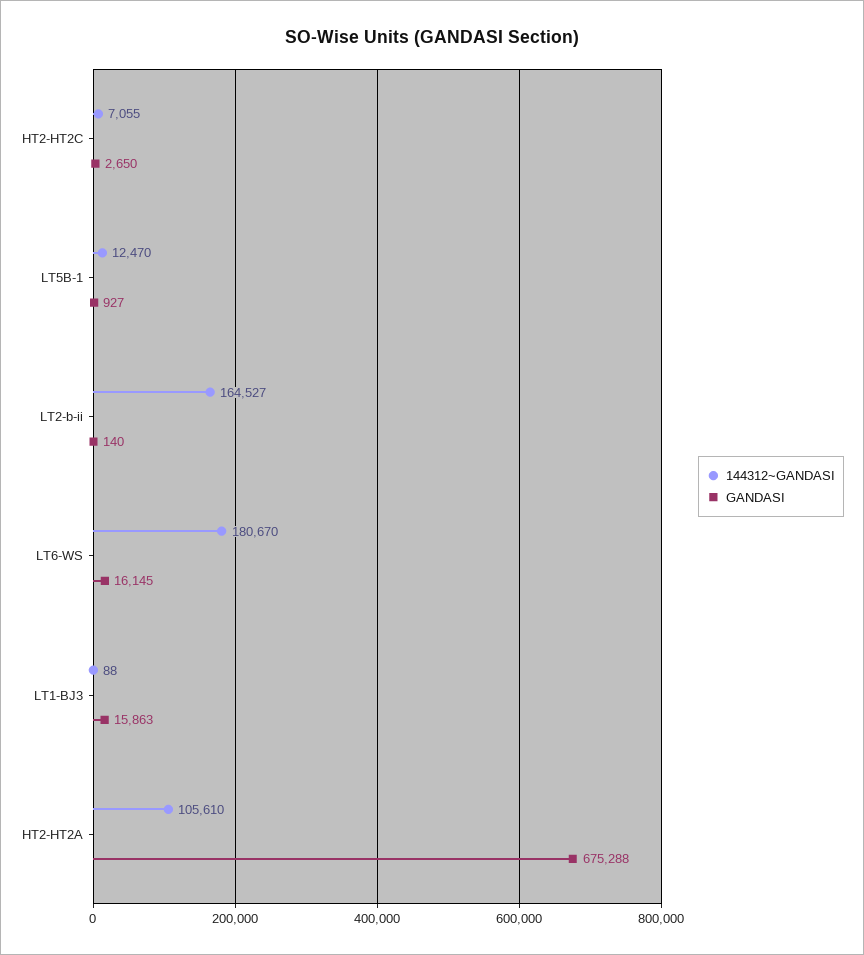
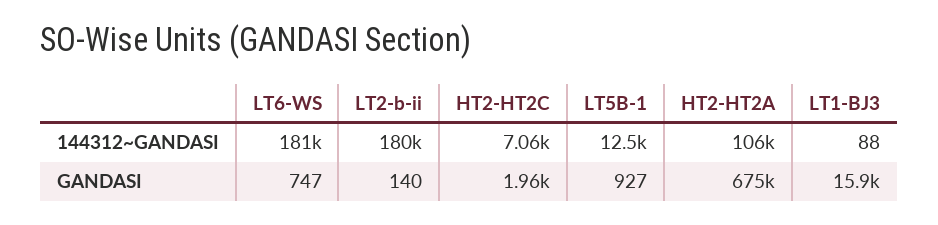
GANDASI, HT2-HT2C: 2650 -> 1960
144312~GANDASI, LT2-b-ii: 164527 -> 180000
GANDASI, LT6-WS: 16145 -> 747

